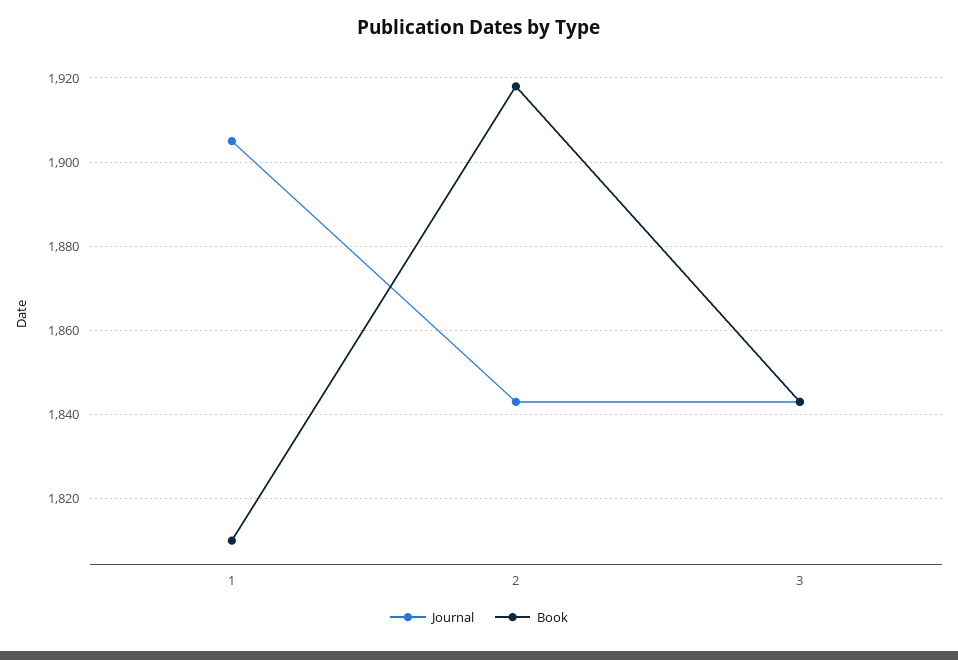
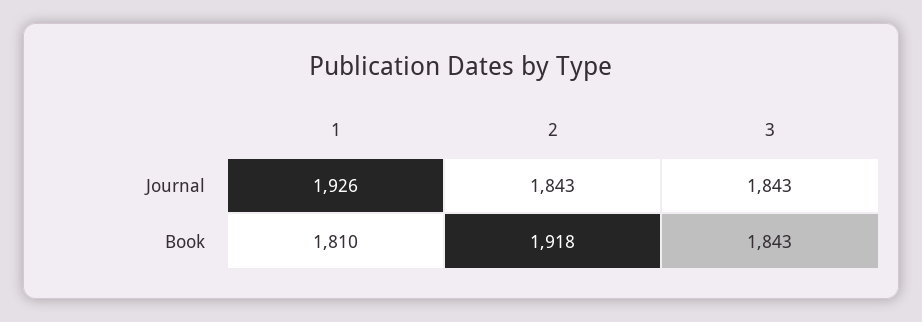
Journal, 1: 1905 -> 1926

